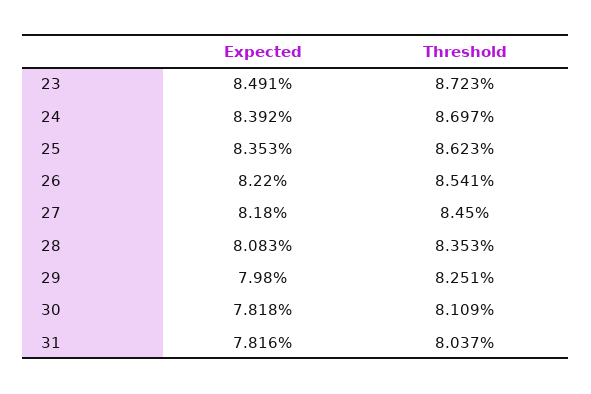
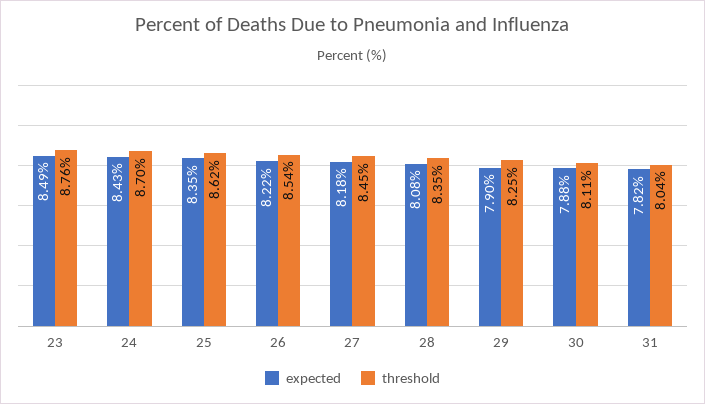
Threshold, 23: 8.723 -> 8.76
Expected, 24: 8.392 -> 8.43
Expected, 29: 7.98 -> 7.9
Expected, 30: 7.818 -> 7.88

